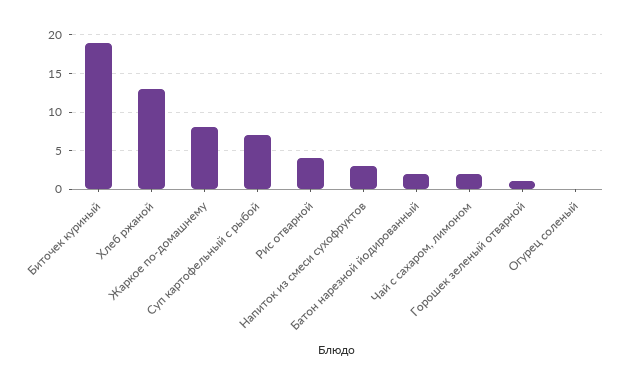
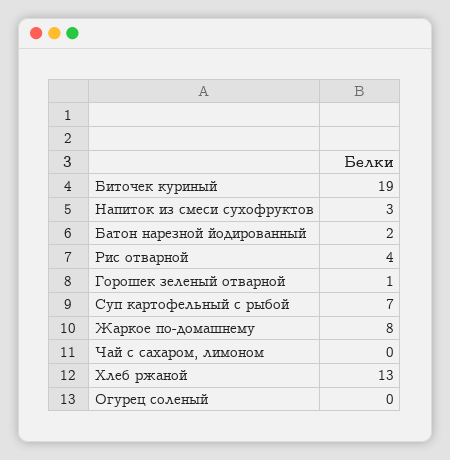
Чай с сахаром, лимоном: 2 -> 0

